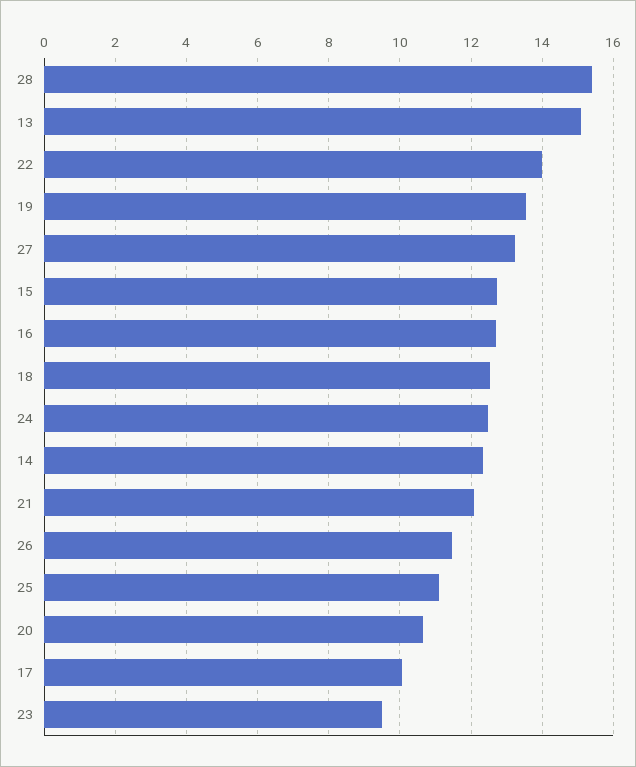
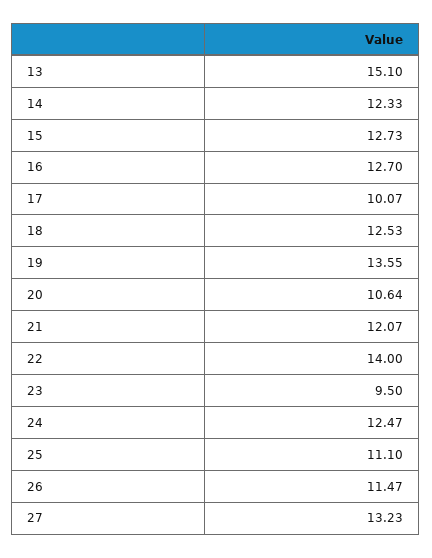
28: 15.4 -> none

